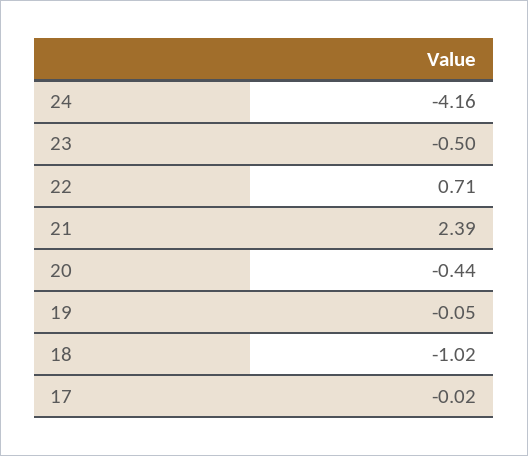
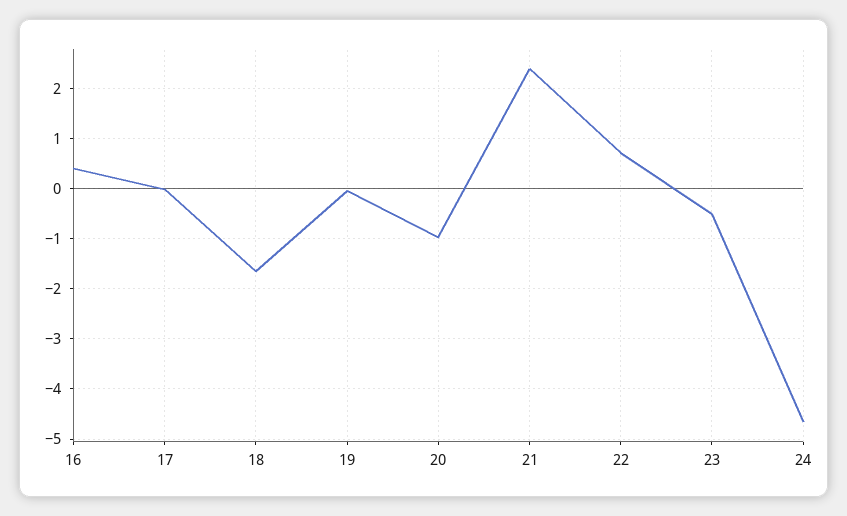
24: -4.16 -> -4.6
20: -0.44 -> -1
18: -1.02 -> -1.6
16: none -> 0.4

